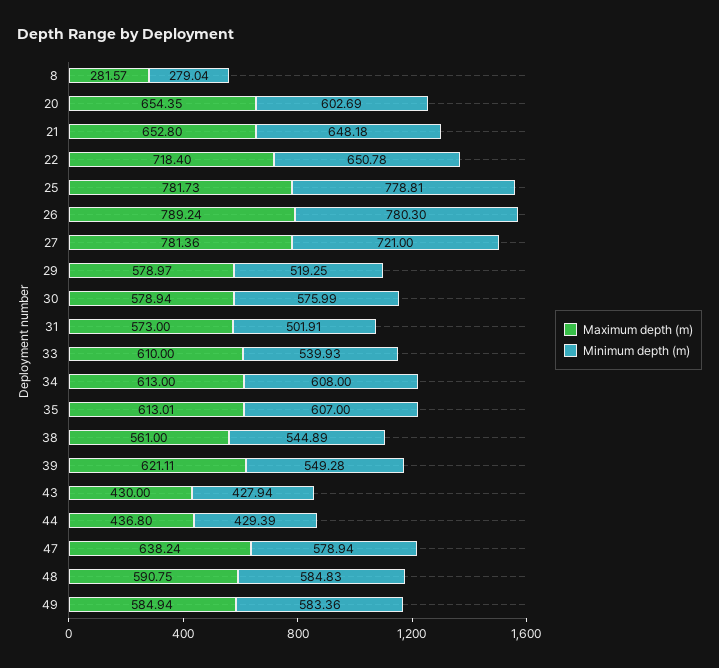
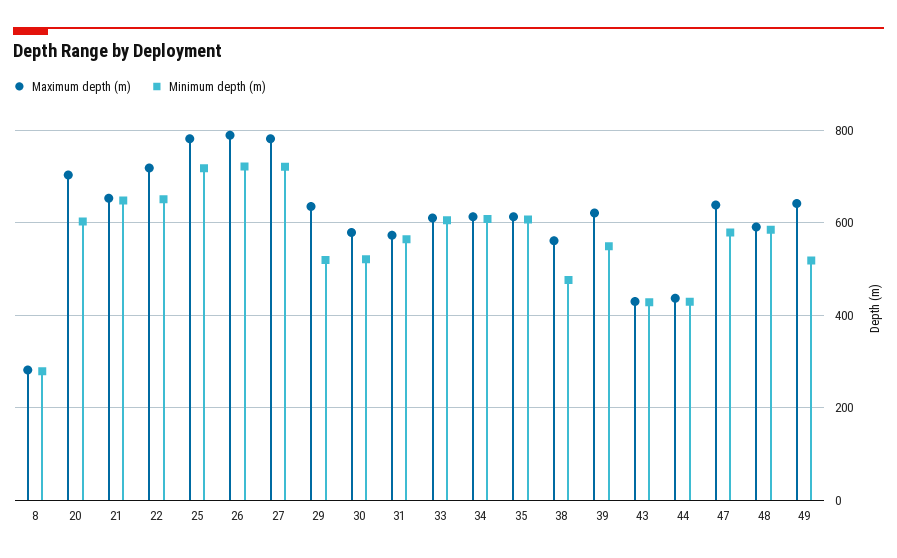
Maximum depth (m), 20: 654.35 -> 700
Minimum depth (m), 25: 778.81 -> 720
Minimum depth (m), 26: 780.3 -> 720
Maximum depth (m), 29: 578.97 -> 640
Minimum depth (m), 30: 575.99 -> 520
Minimum depth (m), 31: 501.91 -> 560
Minimum depth (m), 33: 539.93 -> 600
Minimum depth (m), 38: 544.89 -> 480
Maximum depth (m), 49: 584.94 -> 640
Minimum depth (m), 49: 583.36 -> 520

